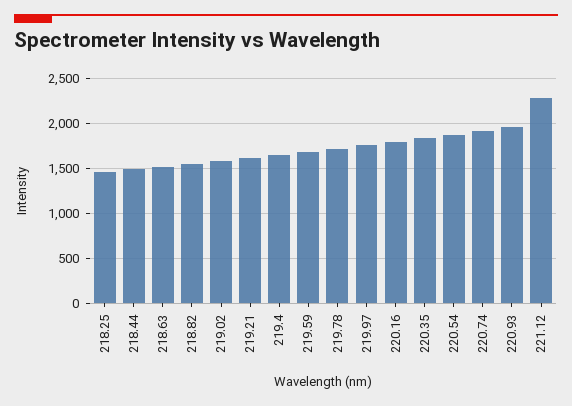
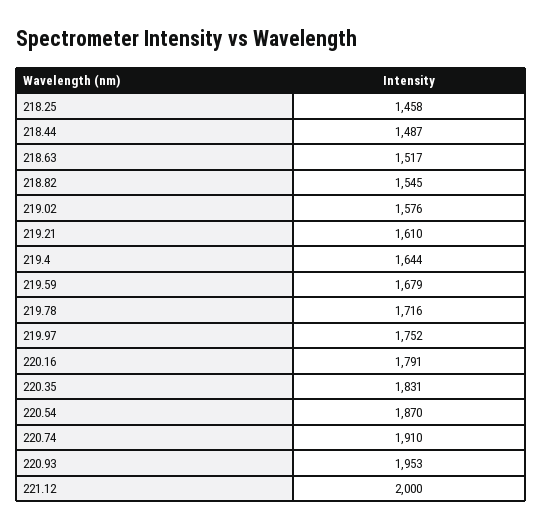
221.12: 2300 -> 2000

